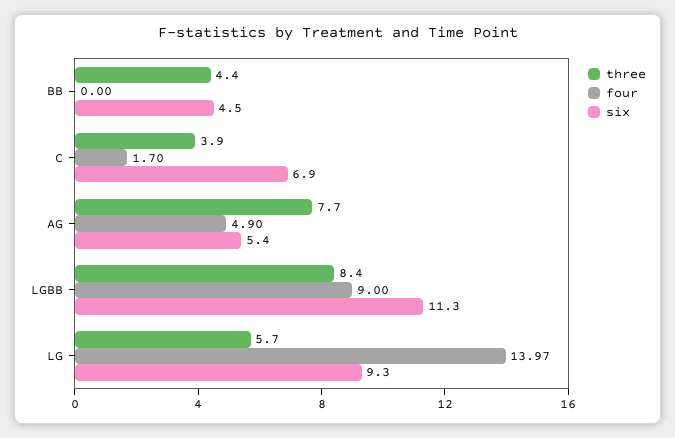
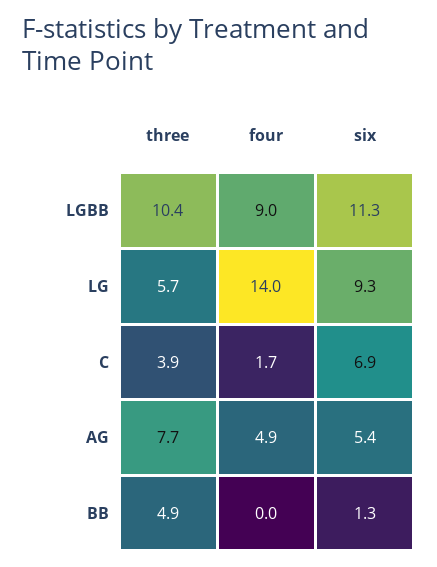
three, BB: 4.4 -> 4.9
six, BB: 4.5 -> 1.3
three, LGBB: 8.4 -> 10.4

